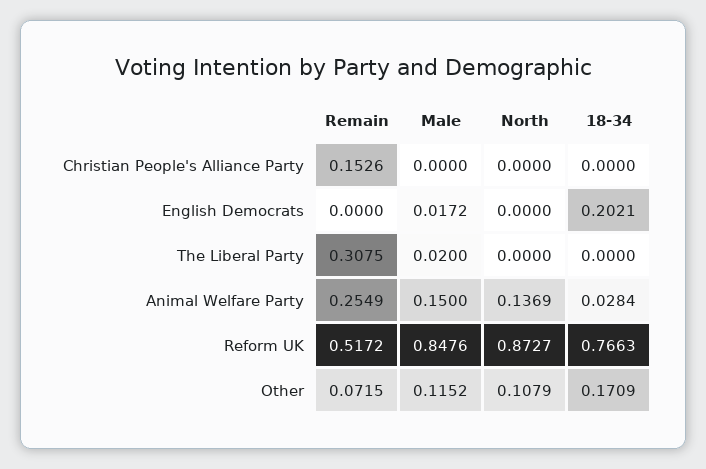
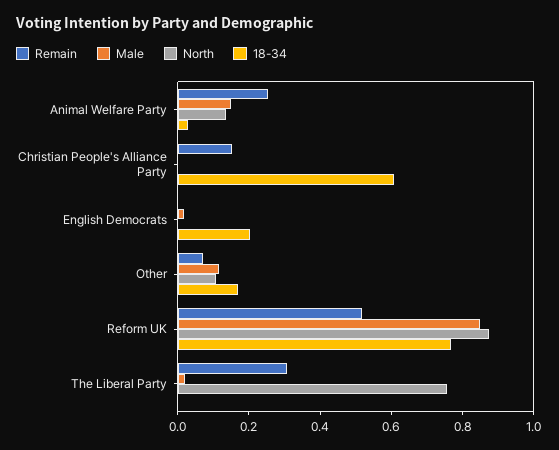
18-34, Christian People's Alliance Party: 0 -> 0.6
North, The Liberal Party: 0 -> 0.75

